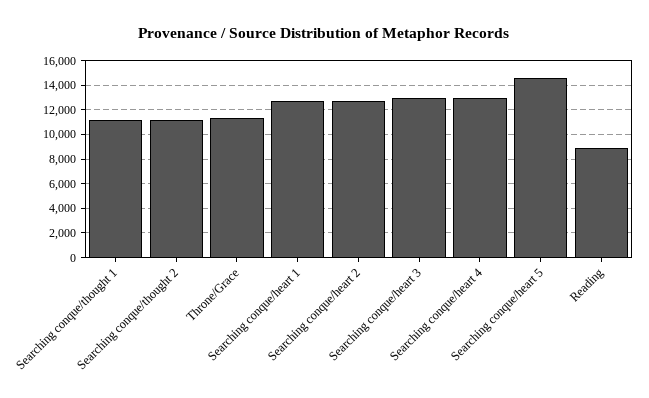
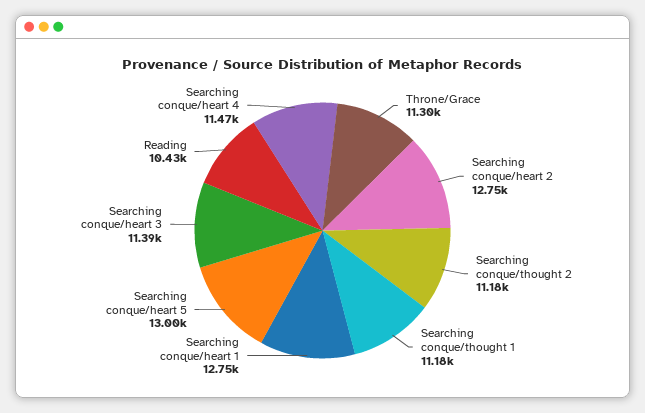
Searching conque/heart 3: 13000 -> 11390
Searching conque/heart 4: 13000 -> 11470
Searching conque/heart 5: 14500 -> 13000
Reading: 9000 -> 10430

